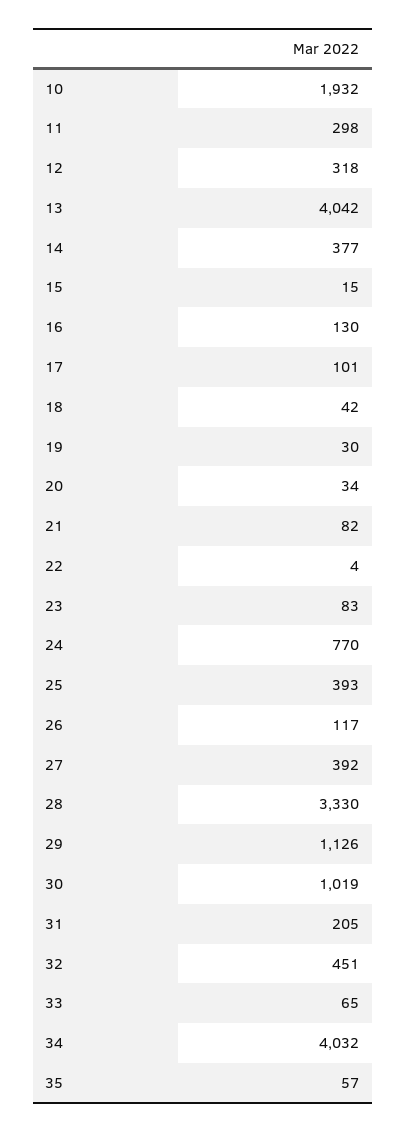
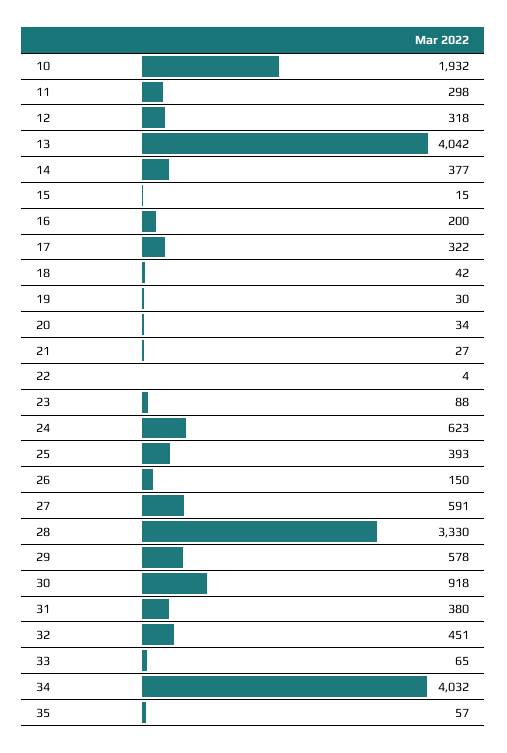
16: 130 -> 200
17: 101 -> 322
21: 82 -> 27
23: 83 -> 88
24: 770 -> 623
26: 117 -> 150
27: 392 -> 591
29: 1126 -> 578
30: 1019 -> 918
31: 205 -> 380

